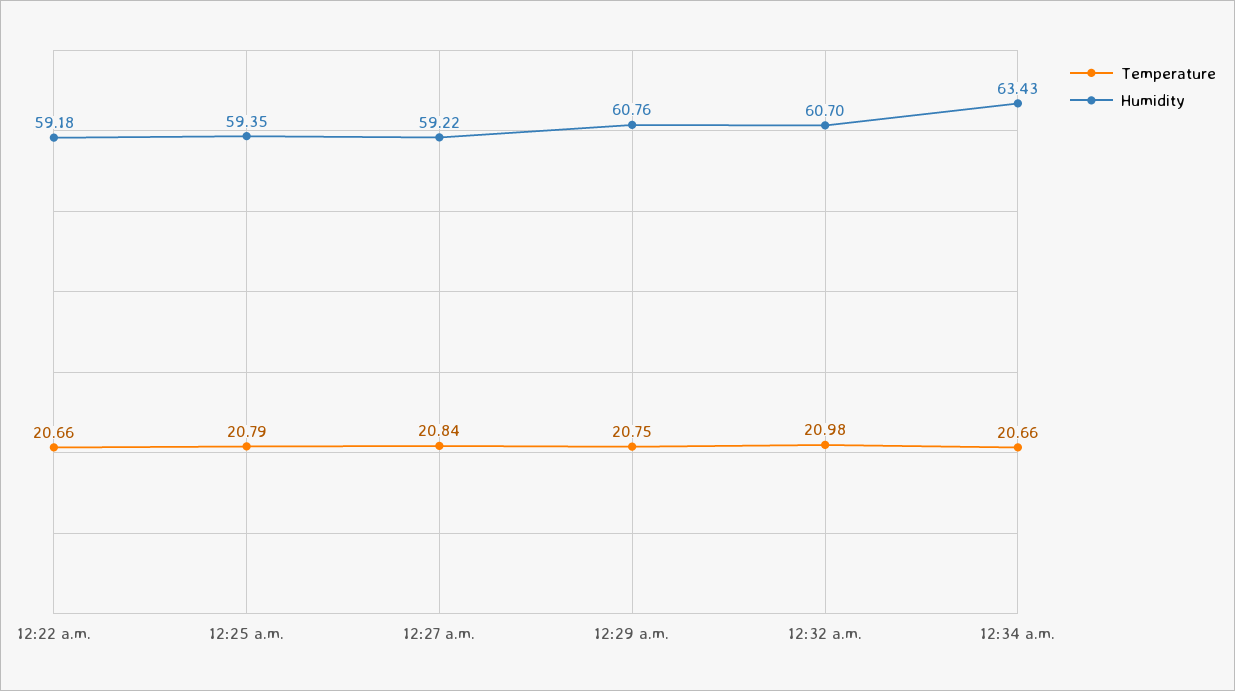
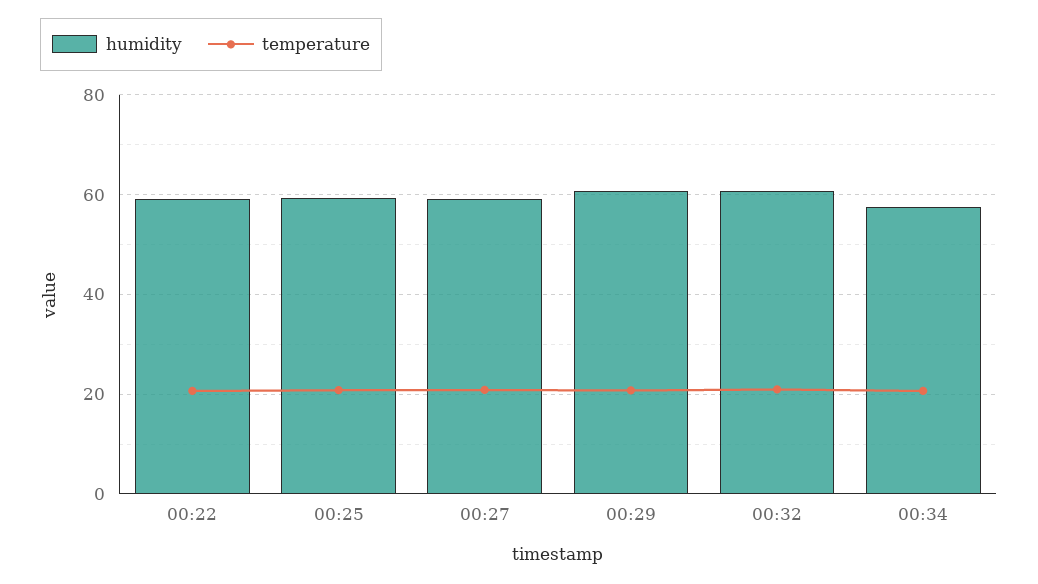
Humidity, 12:34 a.m.: 63.43 -> 58

